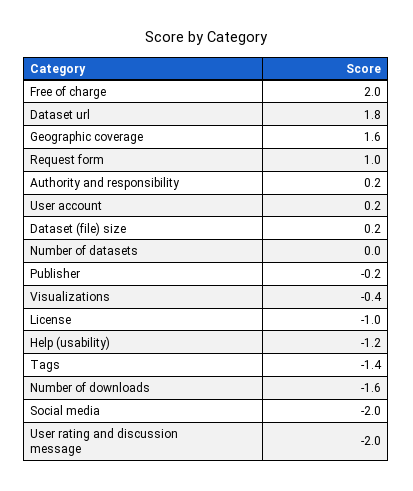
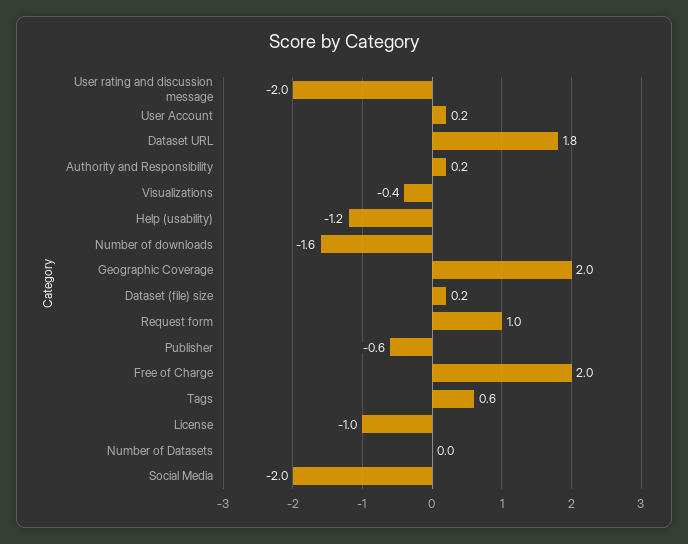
Geographic coverage: 1.6 -> 2
Publisher: -0.2 -> -0.6
Tags: -1.4 -> 0.6

